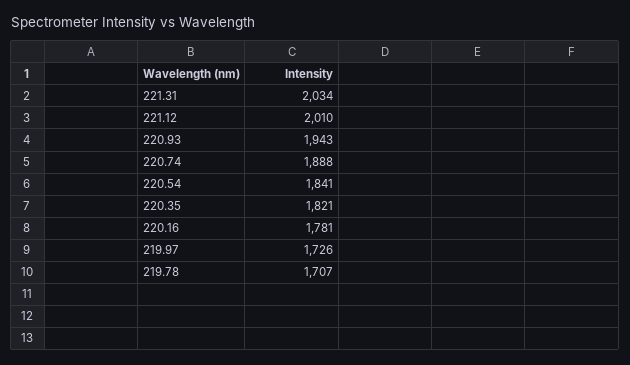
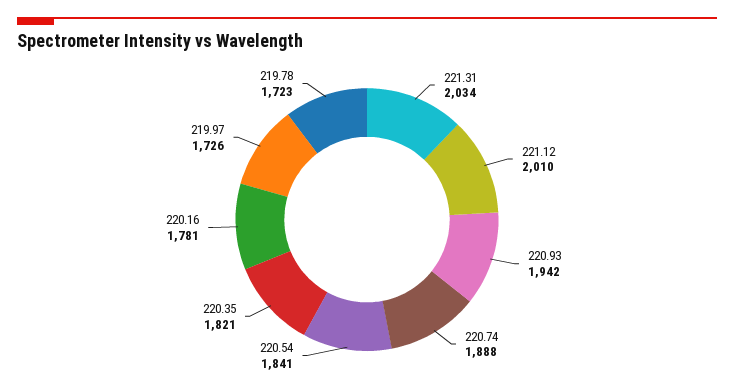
220.93: 1943 -> 1942
219.78: 1707 -> 1723

